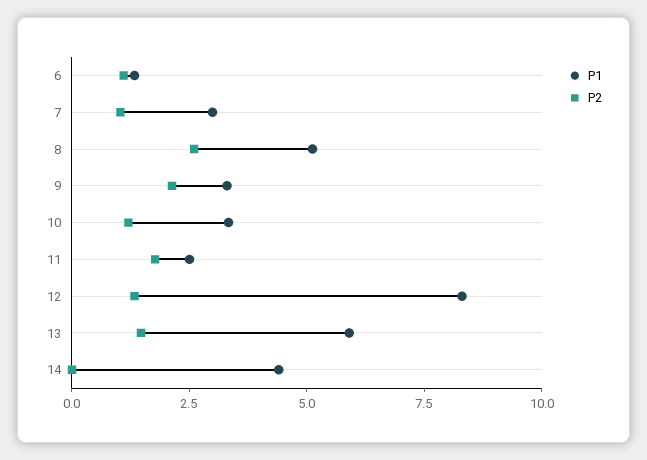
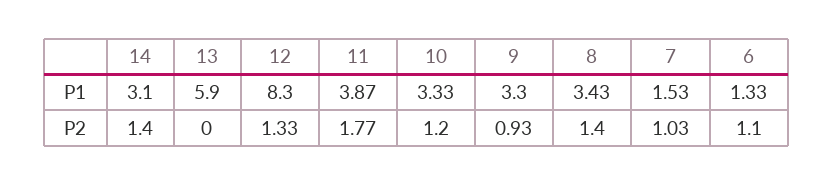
P1, 7: 3 -> 1.53
P1, 8: 5 -> 3.43
P2, 8: 2.5 -> 1.4
P2, 9: 2 -> 0.93
P1, 11: 2.5 -> 3.87
P2, 13: 1.5 -> 0
P1, 14: 4.5 -> 3.1
P2, 14: 0 -> 1.4

